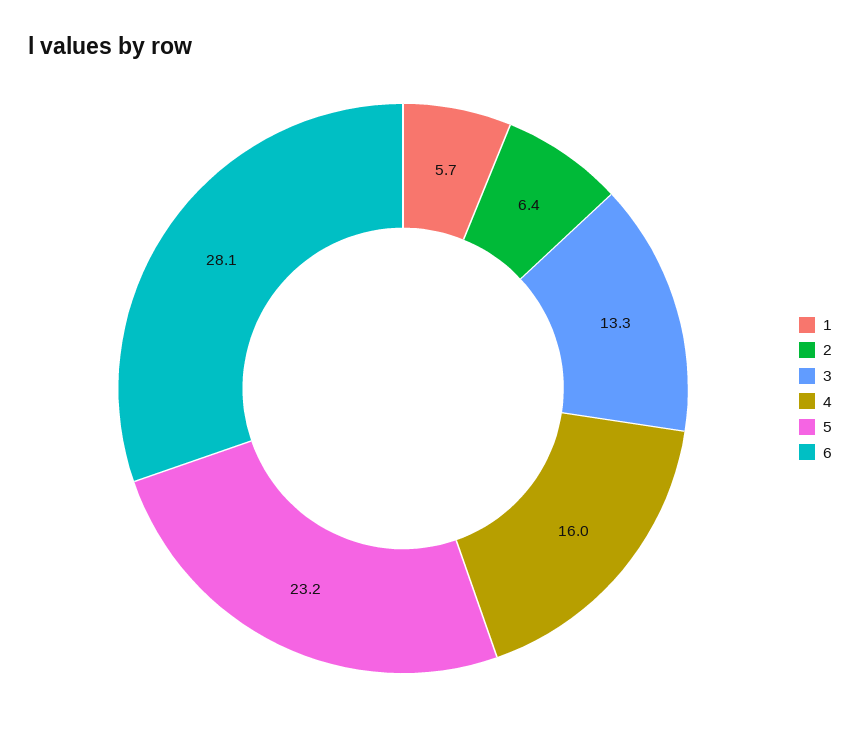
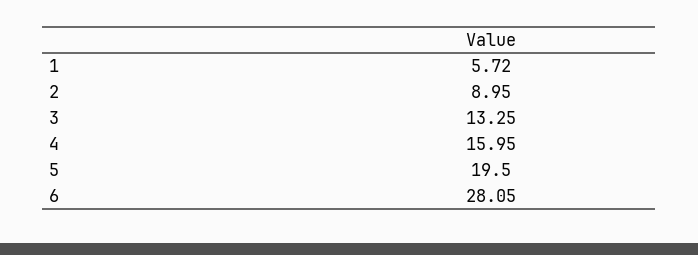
2: 6.4 -> 8.95
5: 23.2 -> 19.5

